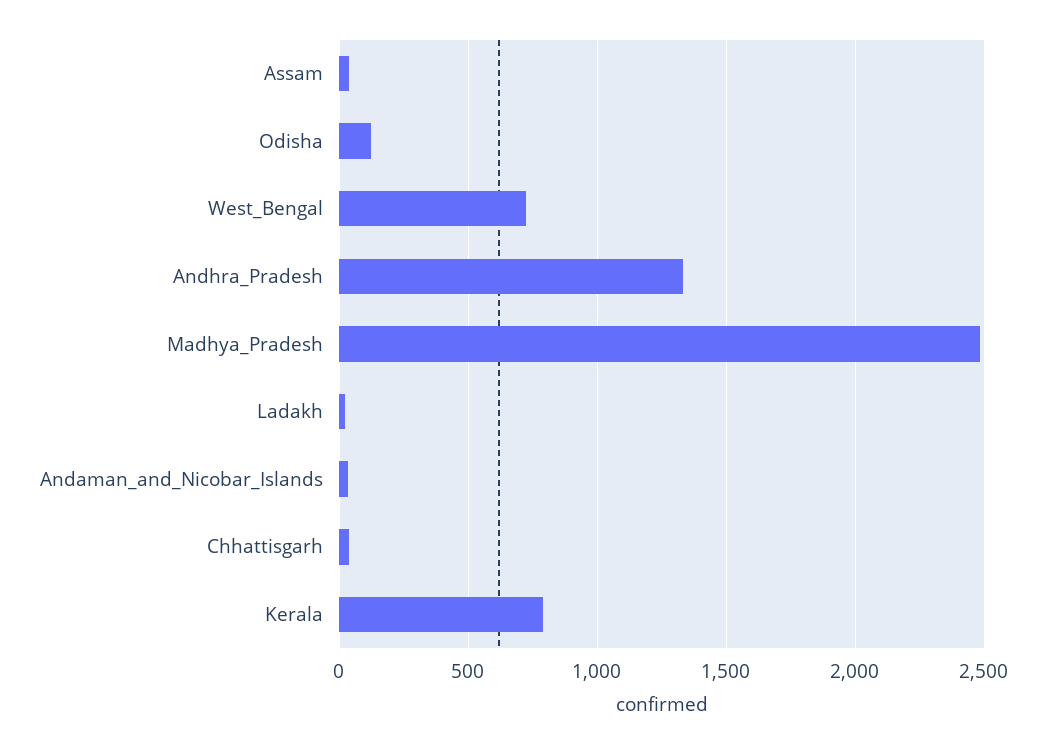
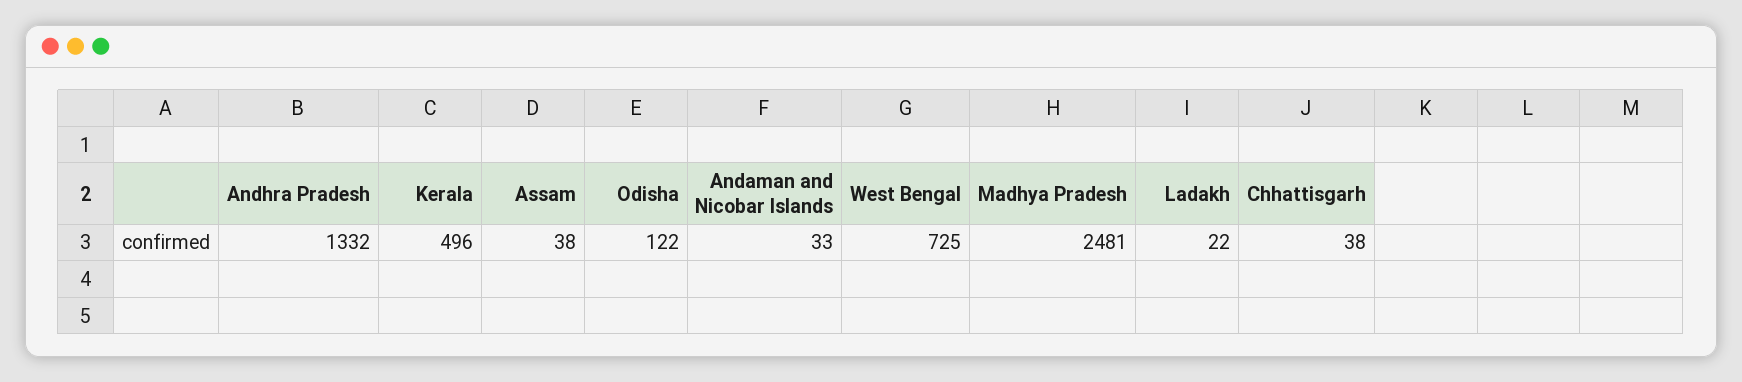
Kerala: 800 -> 496

